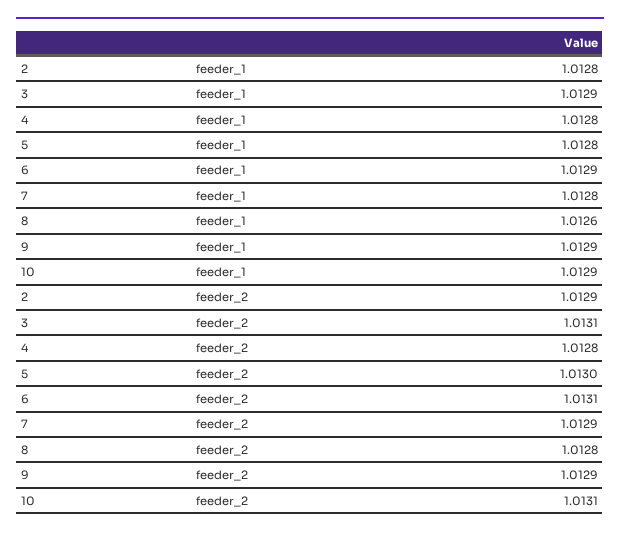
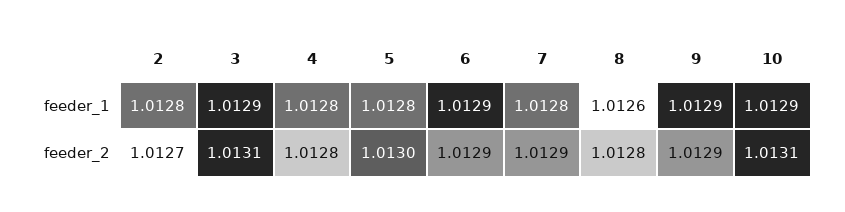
2, feeder_2: 1.0129 -> 1.0127
6, feeder_2: 1.0131 -> 1.0129

